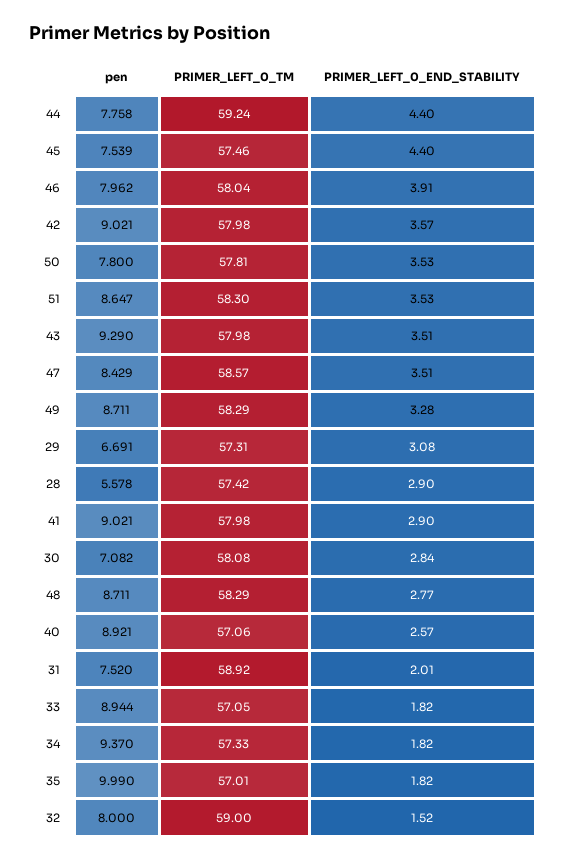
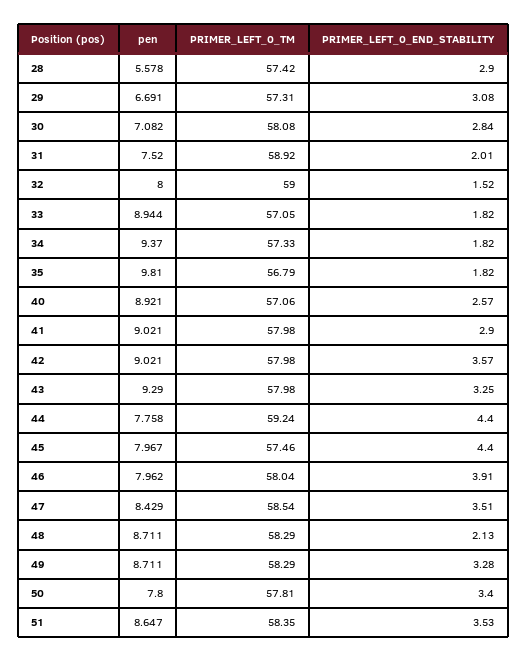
pen, 45: 7.539 -> 7.967
PRIMER_LEFT_0_END_STABILITY, 50: 3.53 -> 3.4
PRIMER_LEFT_0_TM, 51: 58.3 -> 58.35
PRIMER_LEFT_0_END_STABILITY, 43: 3.51 -> 3.25
PRIMER_LEFT_0_TM, 47: 58.57 -> 58.54
PRIMER_LEFT_0_END_STABILITY, 48: 2.77 -> 2.13
pen, 35: 9.99 -> 9.81
PRIMER_LEFT_0_TM, 35: 57.01 -> 56.79

